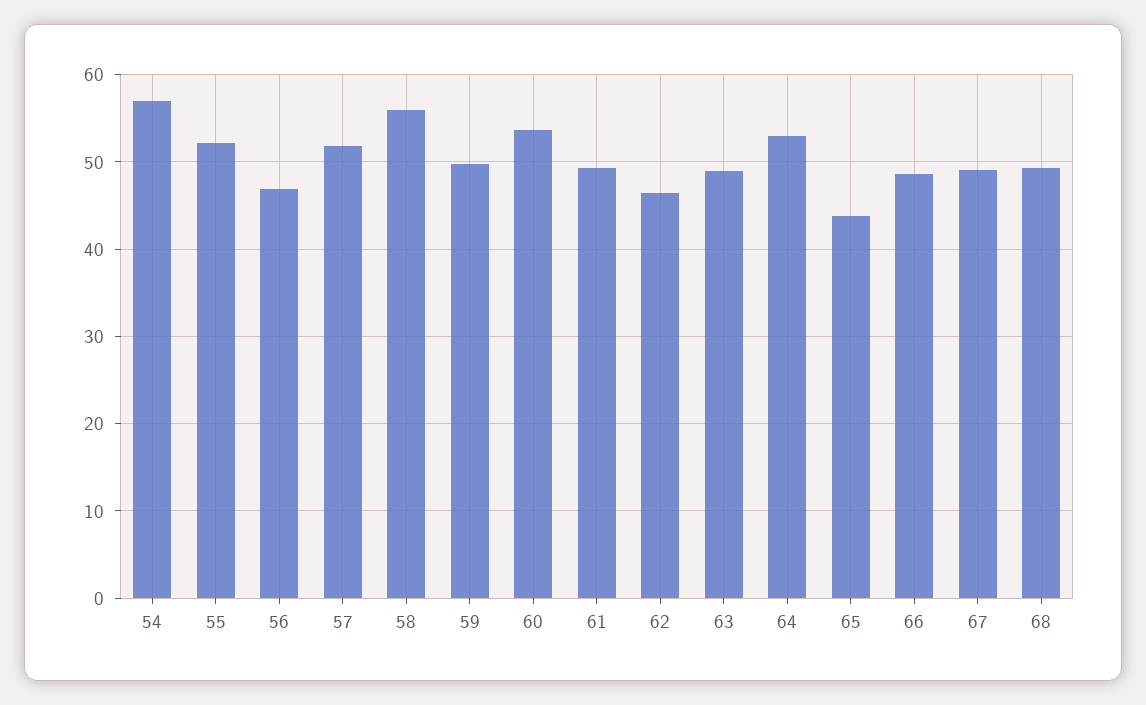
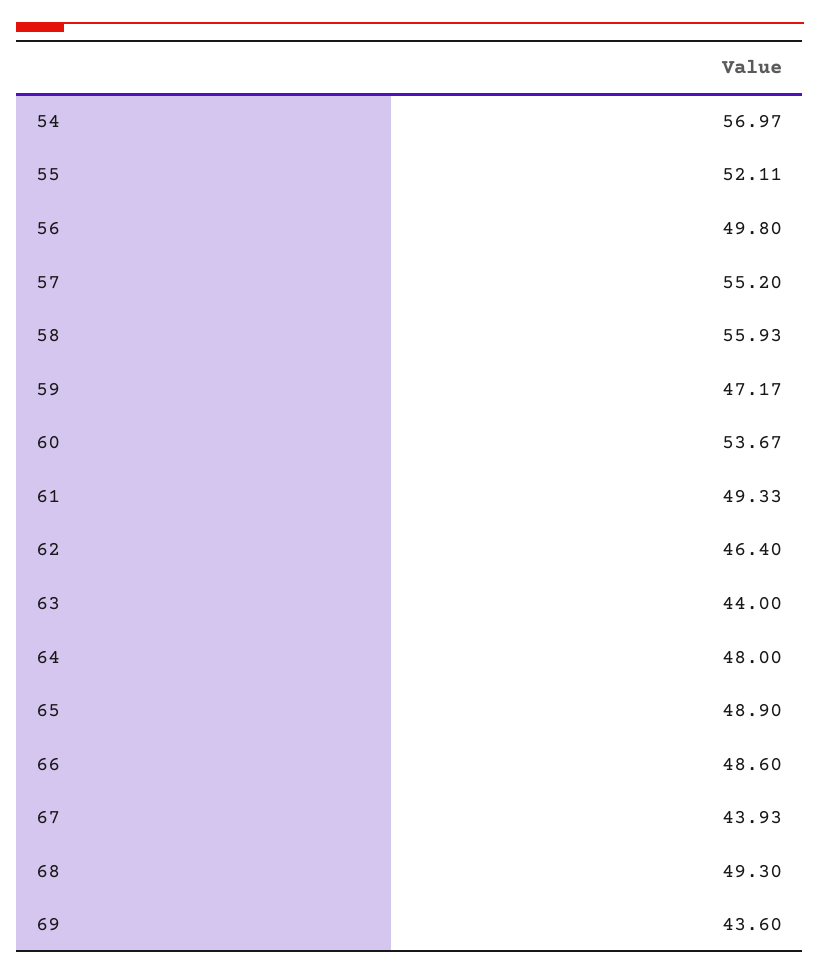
56: 47 -> 49.8
57: 52 -> 55.2
59: 50 -> 47.17
63: 49 -> 44
64: 53 -> 48
65: 44 -> 48.9
67: 49 -> 43.93
69: none -> 43.6

